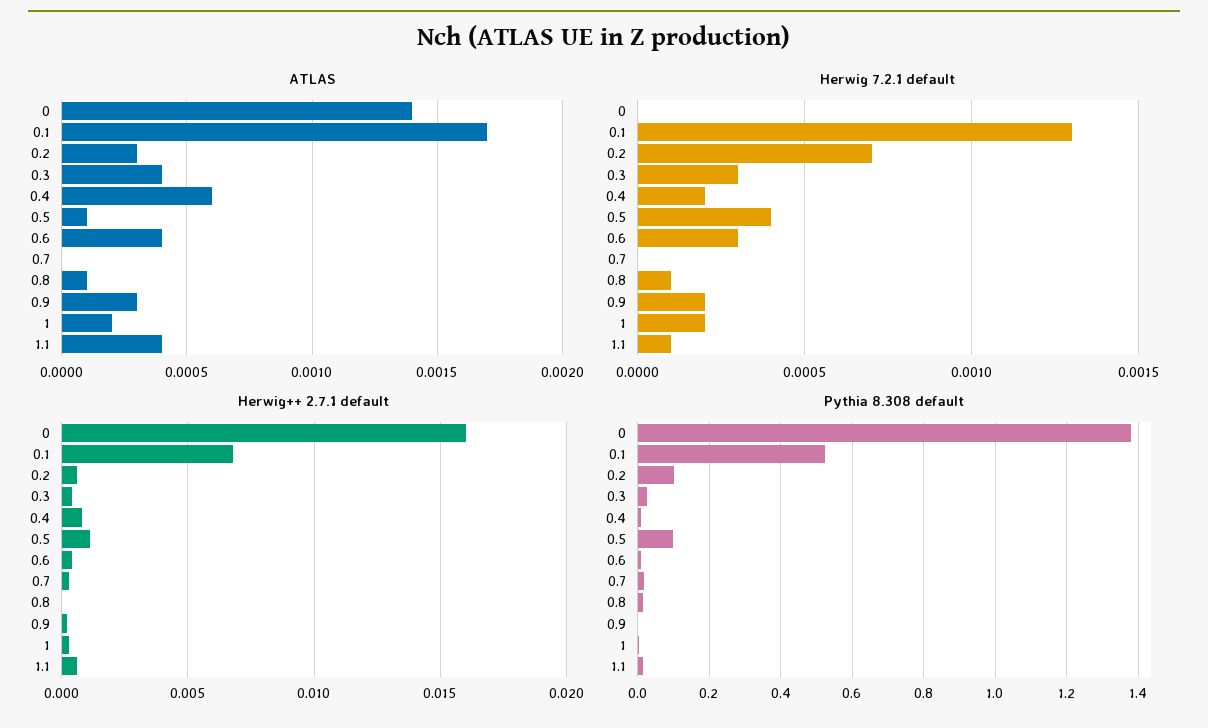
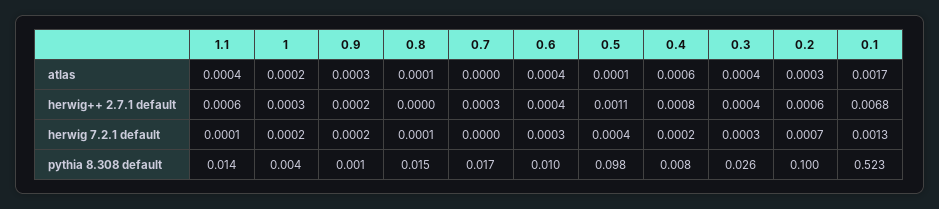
ATLAS, 0: 0.0014 -> none
Herwig 7.2.1 default, 0: 0 -> none
Herwig++ 2.7.1 default, 0: 0.016 -> none
Pythia 8.308 default, 0: 1.38 -> none

